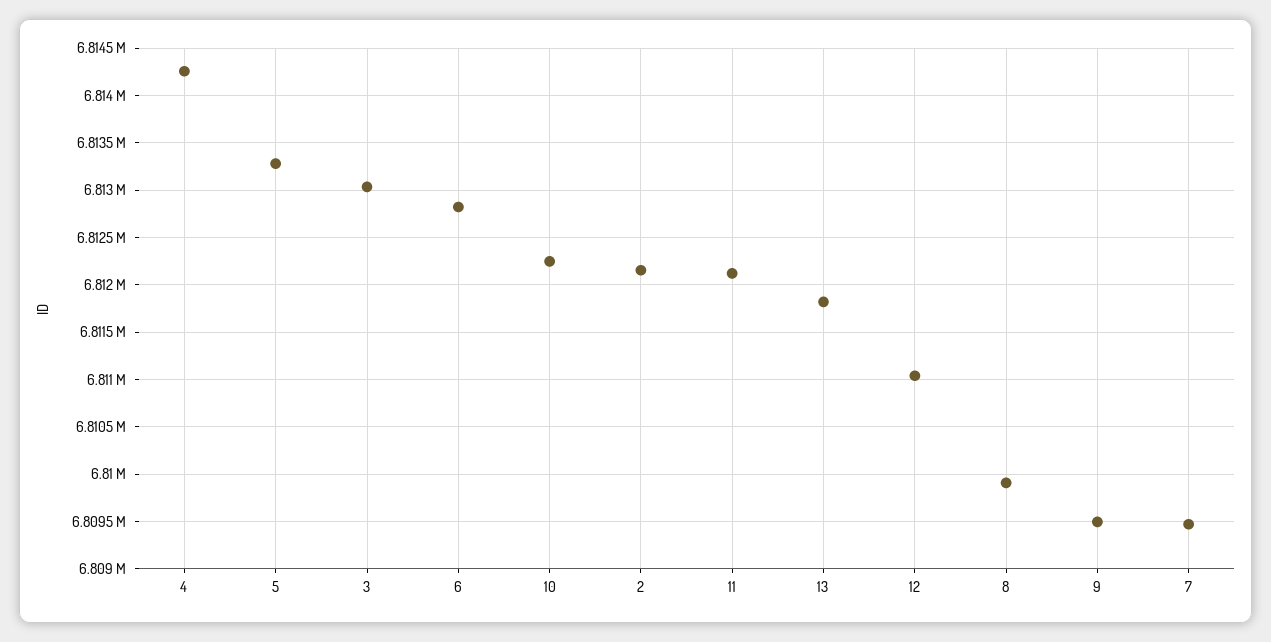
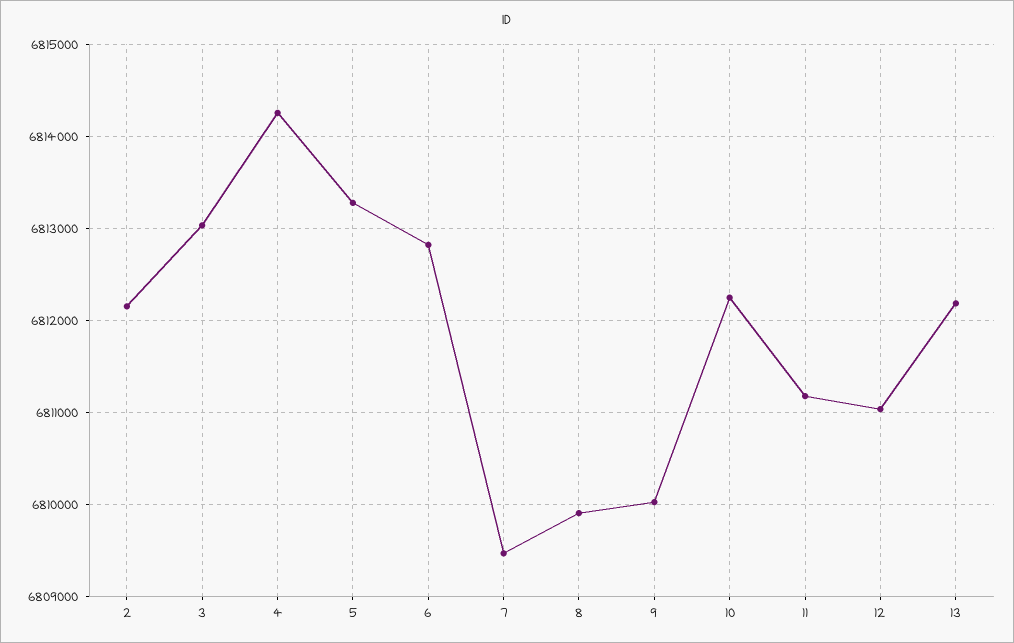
11: 6812100 -> 6811200
13: 6811800 -> 6812200
9: 6809500 -> 6810000

